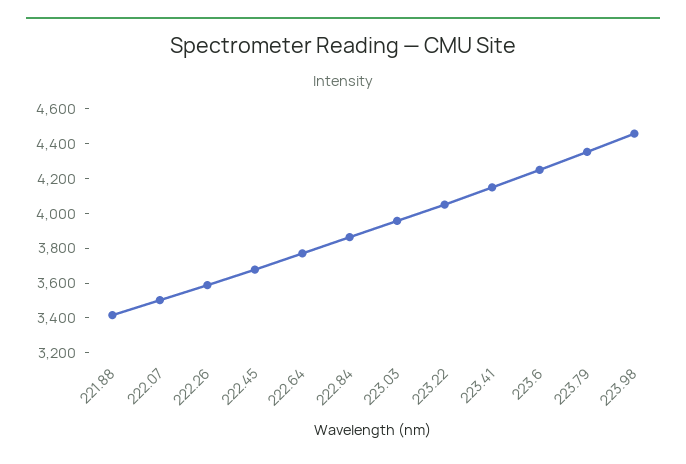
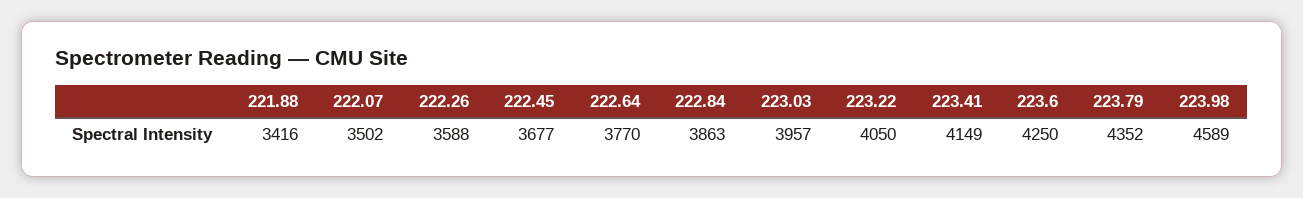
223.98: 4450 -> 4589

